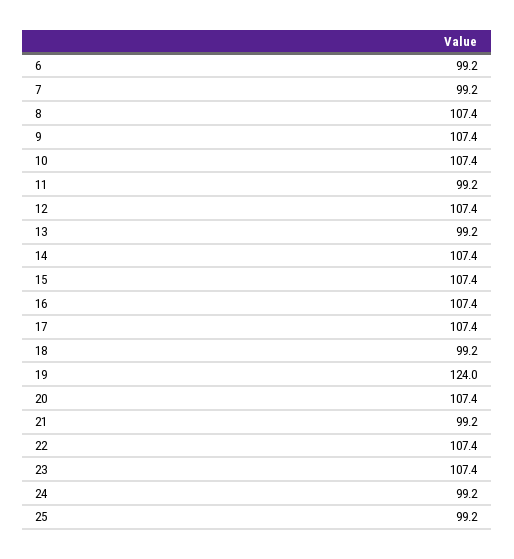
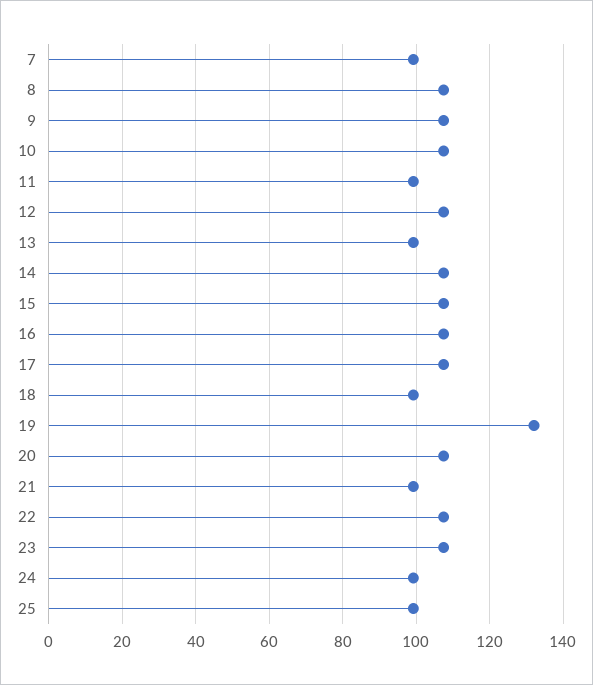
6: 99.2 -> none
19: 124 -> 132

